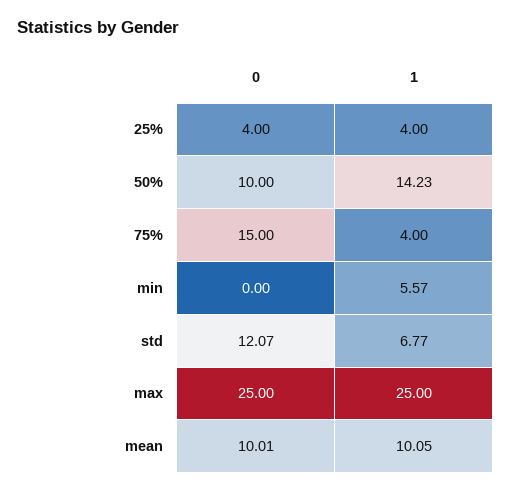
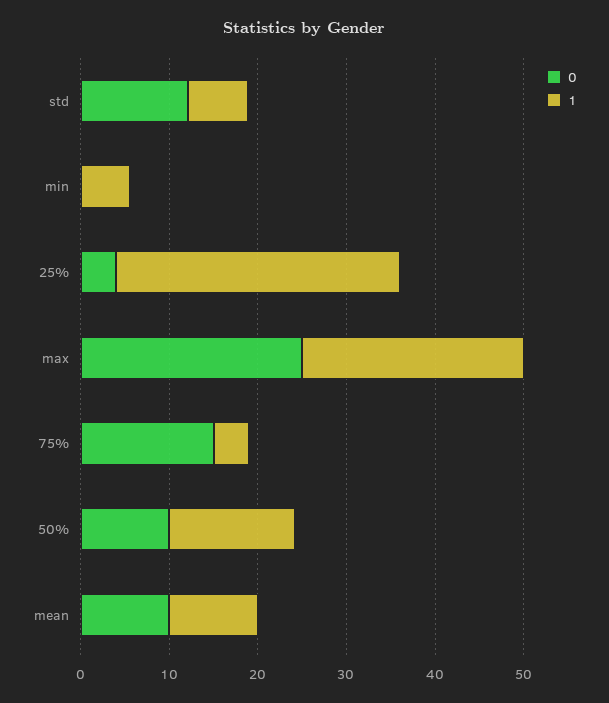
1, 25%: 4 -> 32

